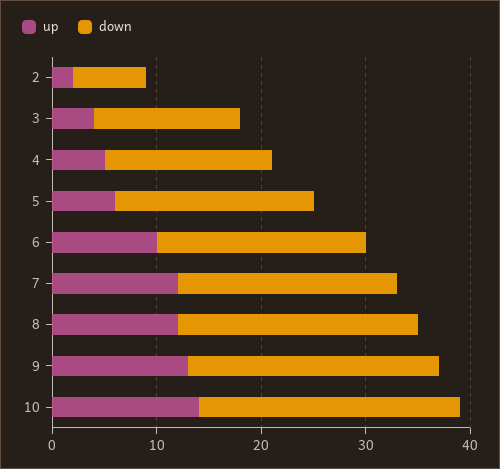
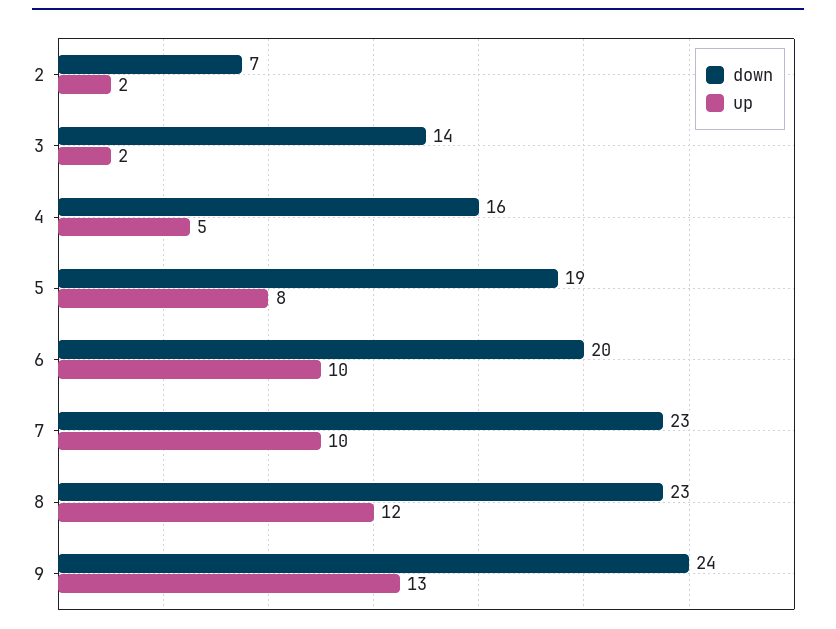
up, 3: 4 -> 2
up, 5: 6 -> 8
up, 7: 12 -> 10
down, 7: 21 -> 23
up, 10: 14 -> none
down, 10: 25 -> none

